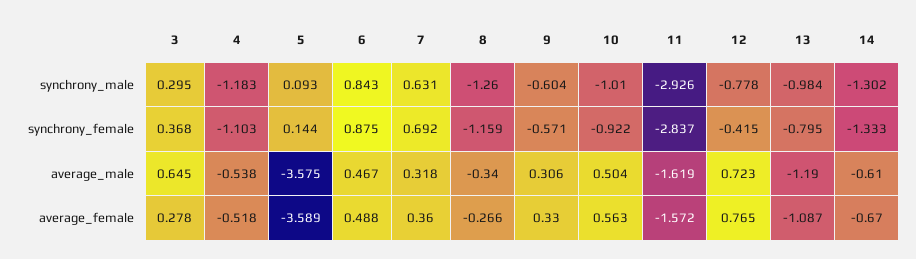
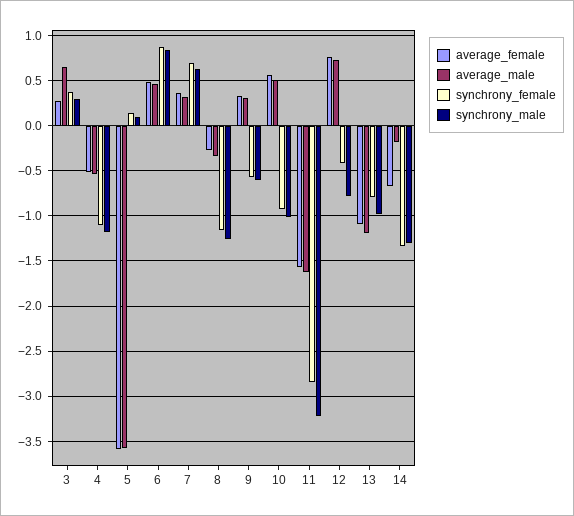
synchrony_male, 11: -2.926 -> -3.2
average_male, 14: -0.61 -> -0.2

